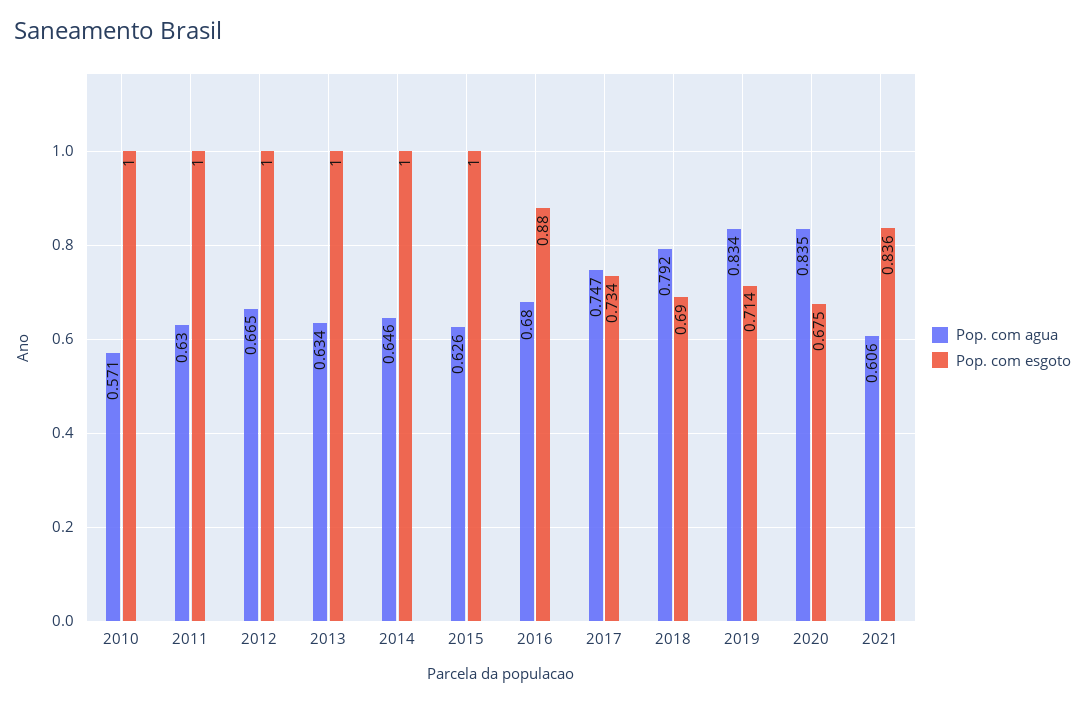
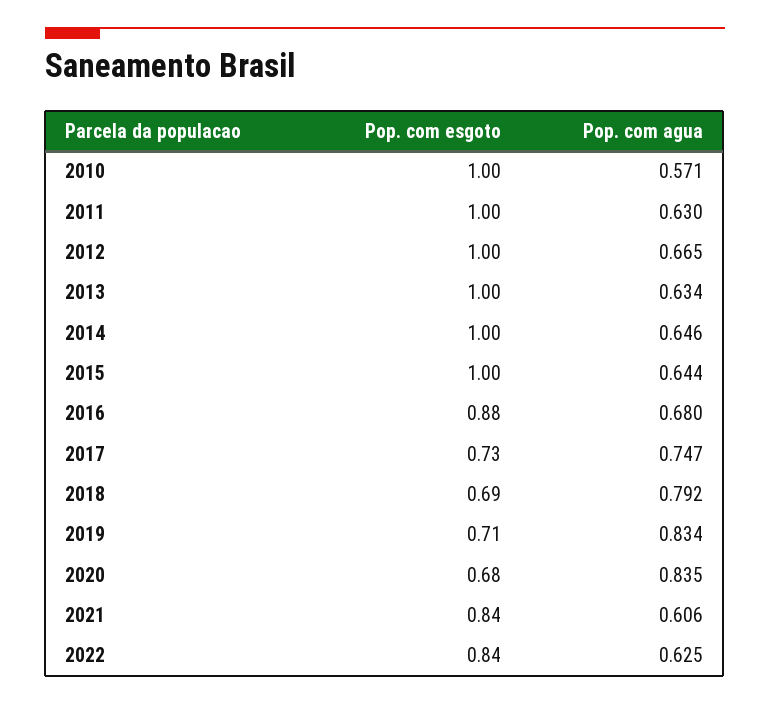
Pop. com agua, 2015: 0.626 -> 0.644
Pop. com esgoto, 2022: none -> 0.84
Pop. com agua, 2022: none -> 0.625

